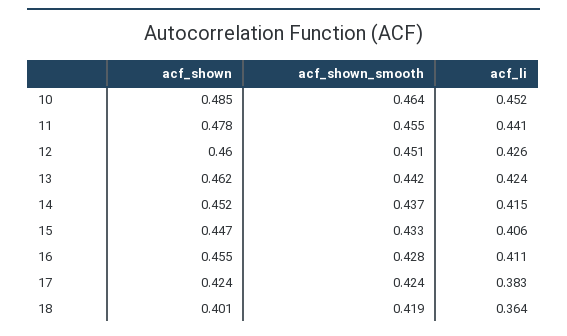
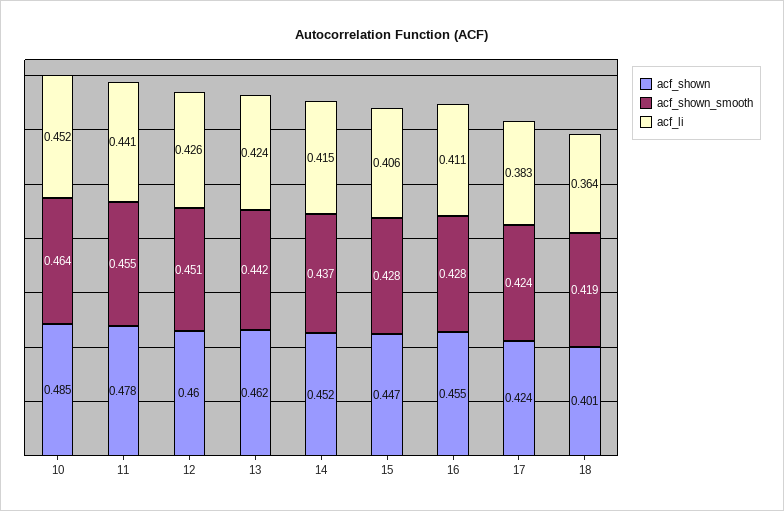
acf_shown_smooth, 15: 0.433 -> 0.428

